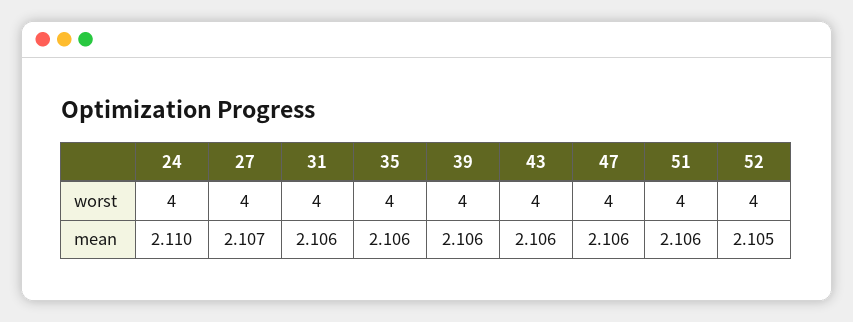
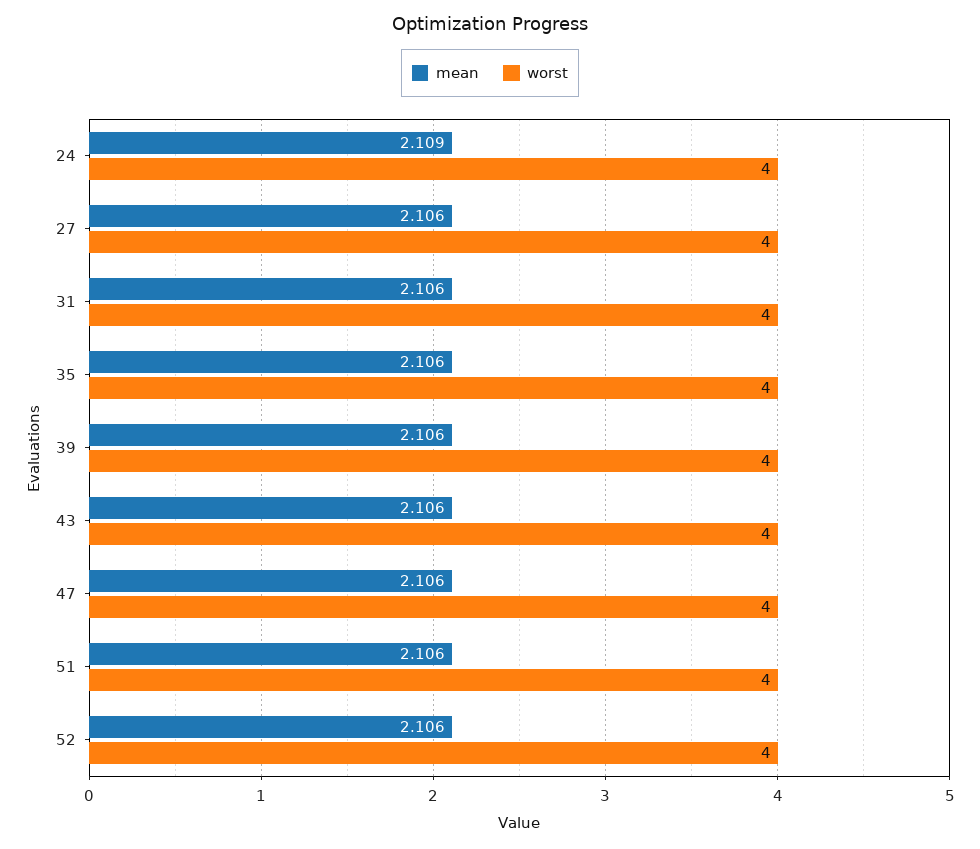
mean, 24: 2.11 -> 2.109
mean, 27: 2.107 -> 2.106
mean, 52: 2.105 -> 2.106

